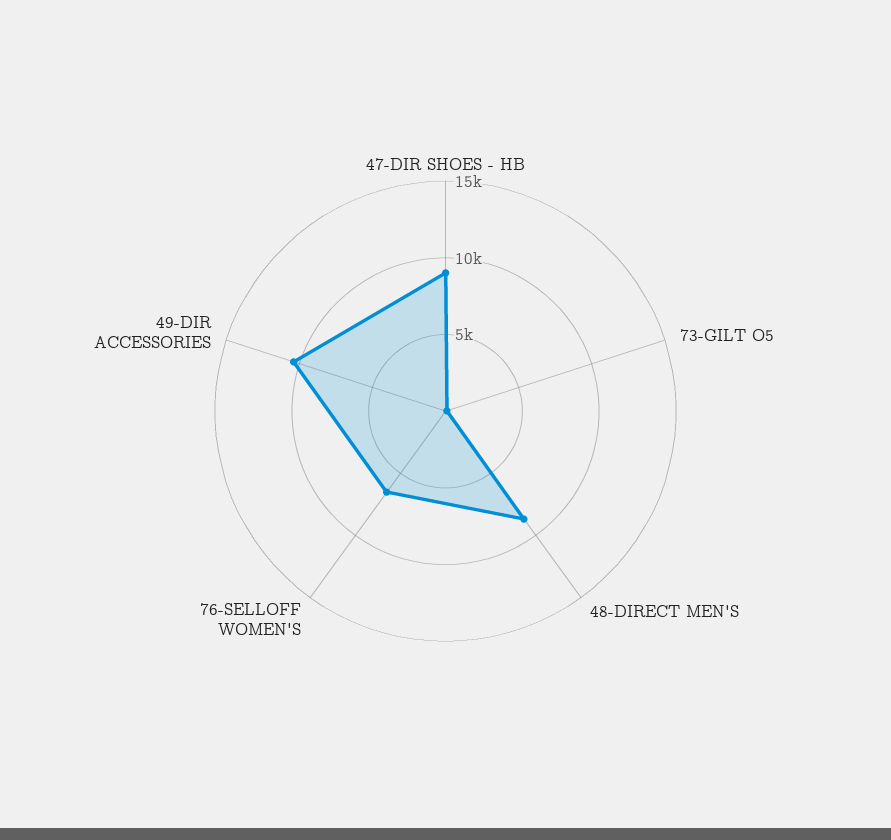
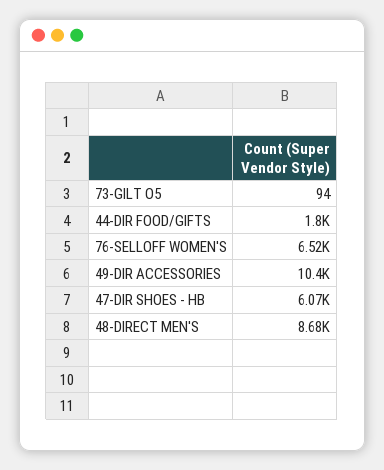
47-DIR SHOES - HB: 9000 -> 6070
44-DIR FOOD/GIFTS: none -> 1800

